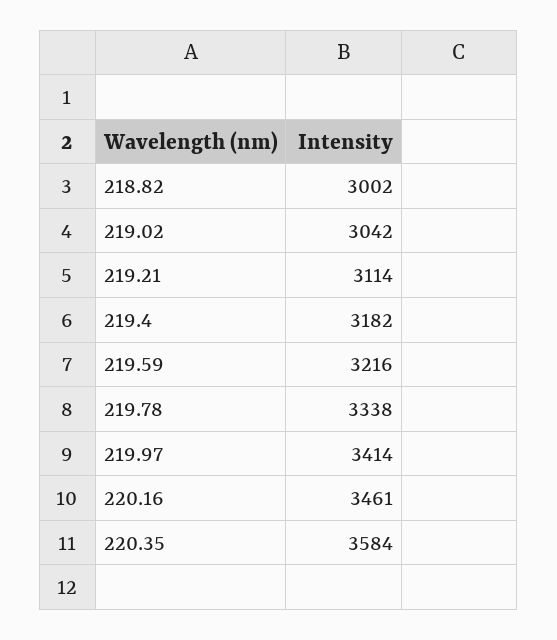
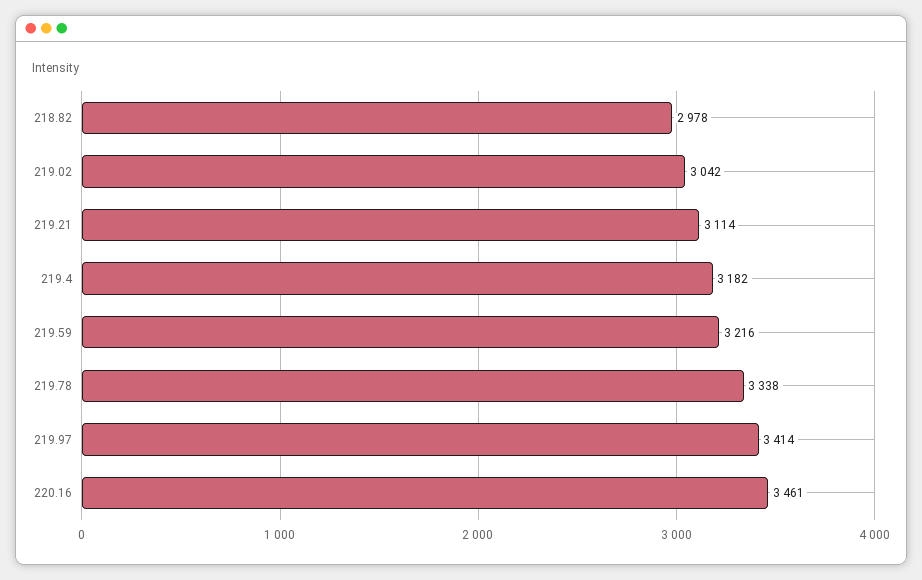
218.82: 3002 -> 2978
220.35: 3584 -> none

